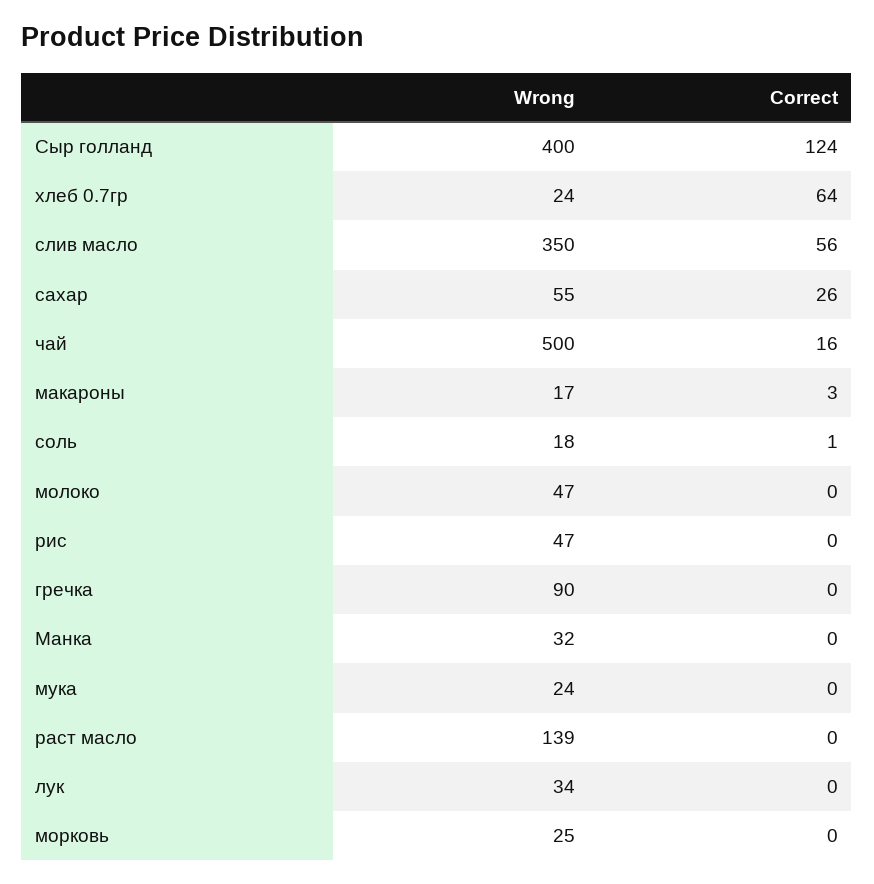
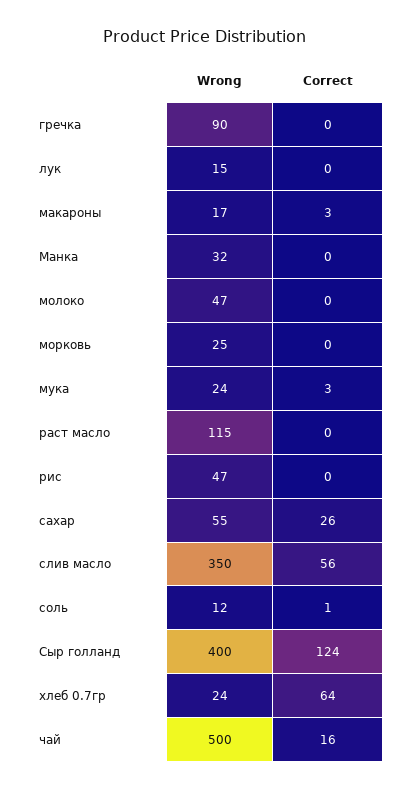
Wrong, соль: 18 -> 12
Correct, мука: 0 -> 3
Wrong, раст масло: 139 -> 115
Wrong, лук: 34 -> 15

